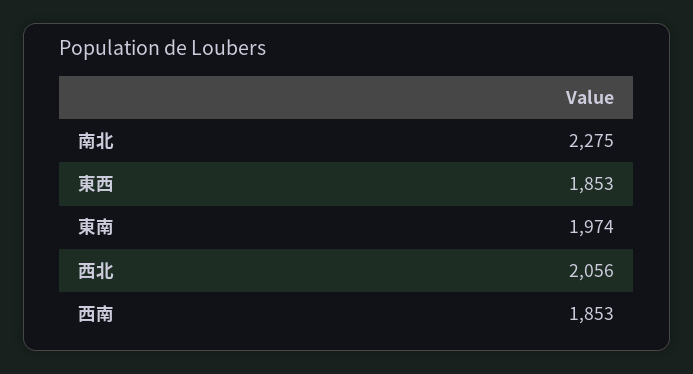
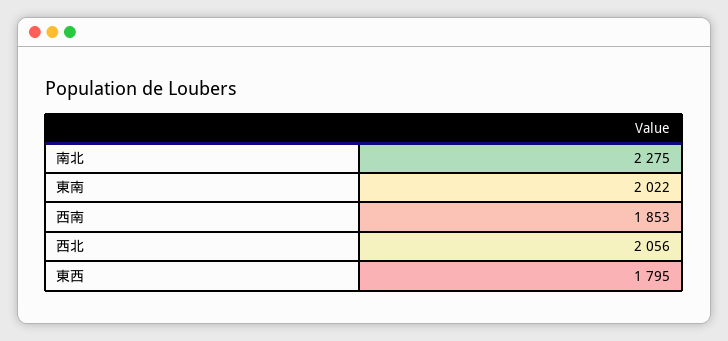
東西: 1853 -> 1795
東南: 1974 -> 2022

